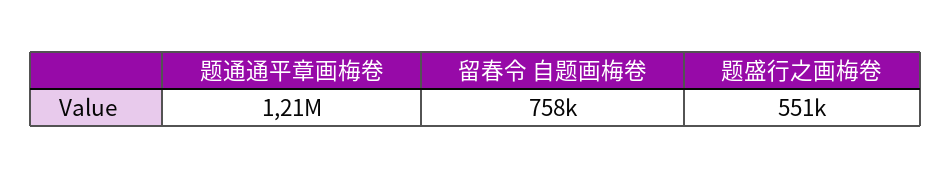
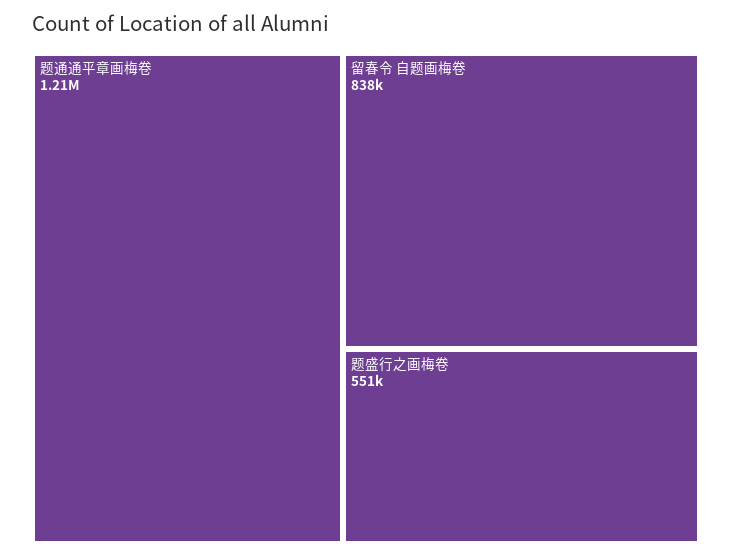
留春令 自题画梅卷: 758000 -> 838000

